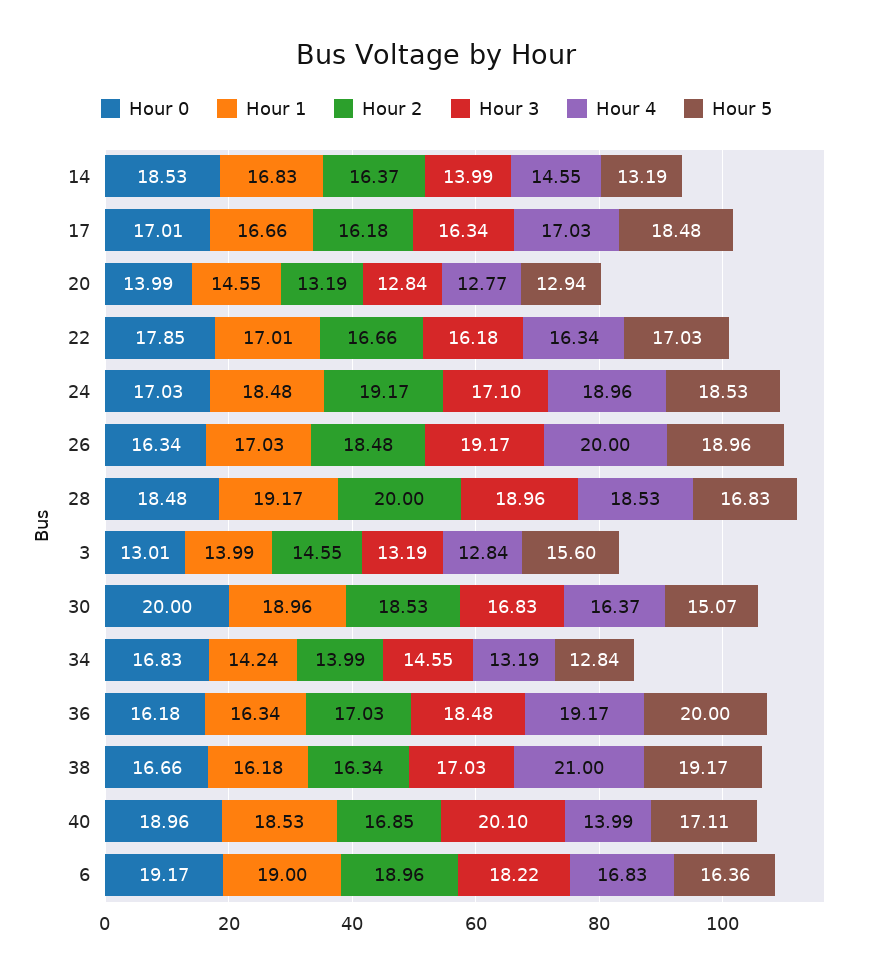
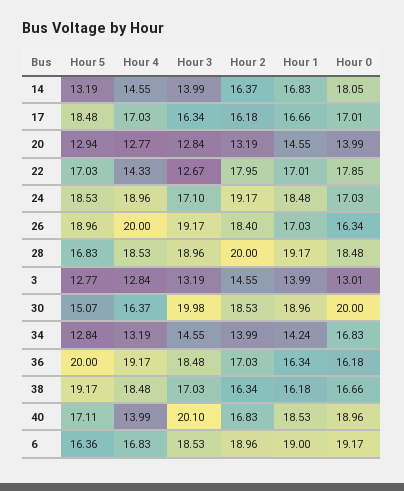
Hour 0, 14: 18.53 -> 18.05
Hour 2, 22: 16.66 -> 17.95
Hour 3, 22: 16.18 -> 12.67
Hour 4, 22: 16.34 -> 14.33
Hour 2, 26: 18.48 -> 18.4
Hour 5, 3: 15.6 -> 12.77
Hour 3, 30: 16.83 -> 19.98
Hour 4, 38: 21 -> 18.48
Hour 2, 40: 16.85 -> 16.83
Hour 3, 6: 18.22 -> 18.53

